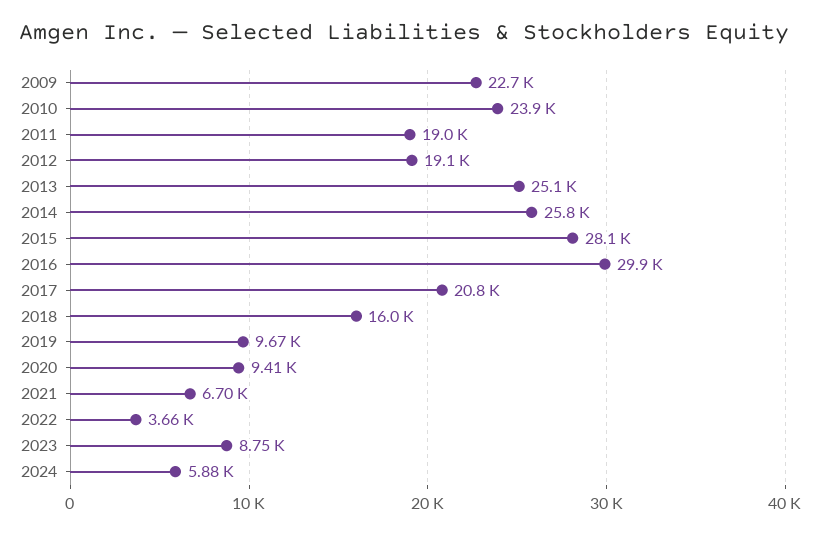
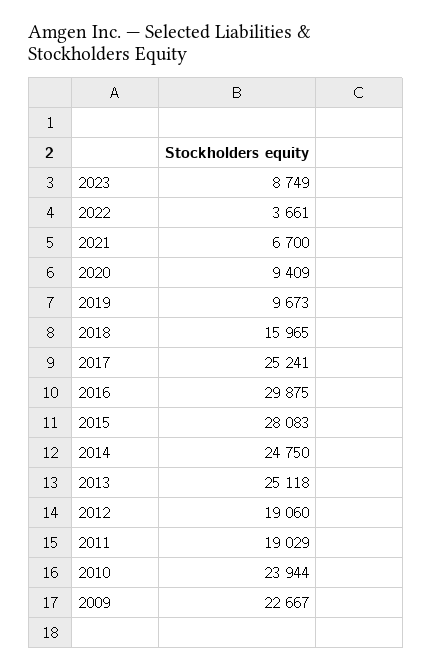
2014: 25800 -> 24750
2017: 20800 -> 25241
2024: 5880 -> none

